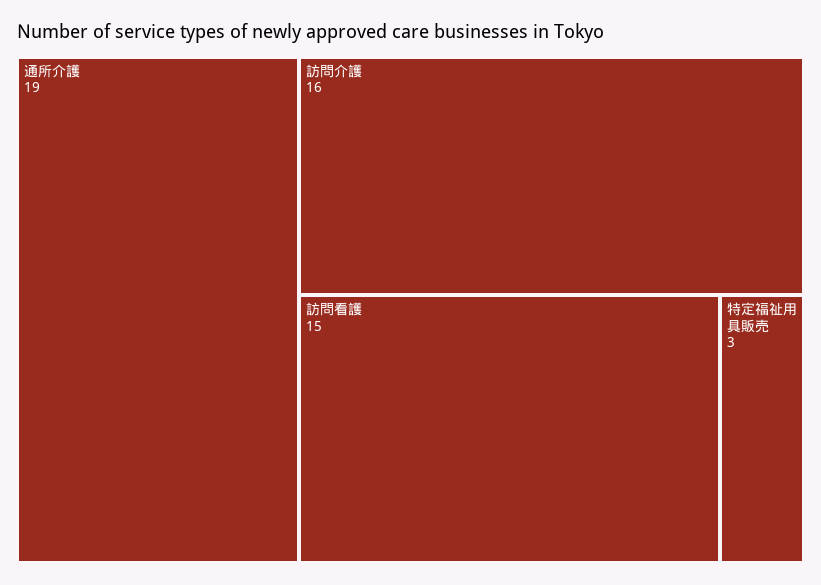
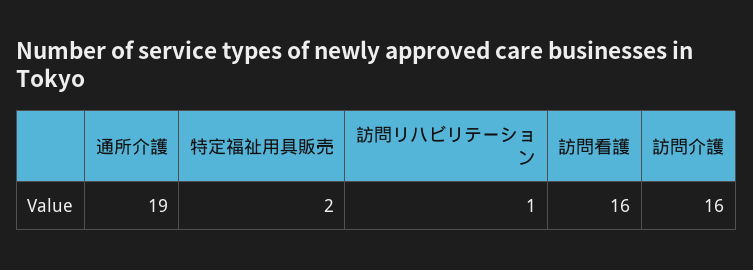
訪問看護: 15 -> 16
特定福祉用具販売: 3 -> 2
訪問リハビリテーション: none -> 1

